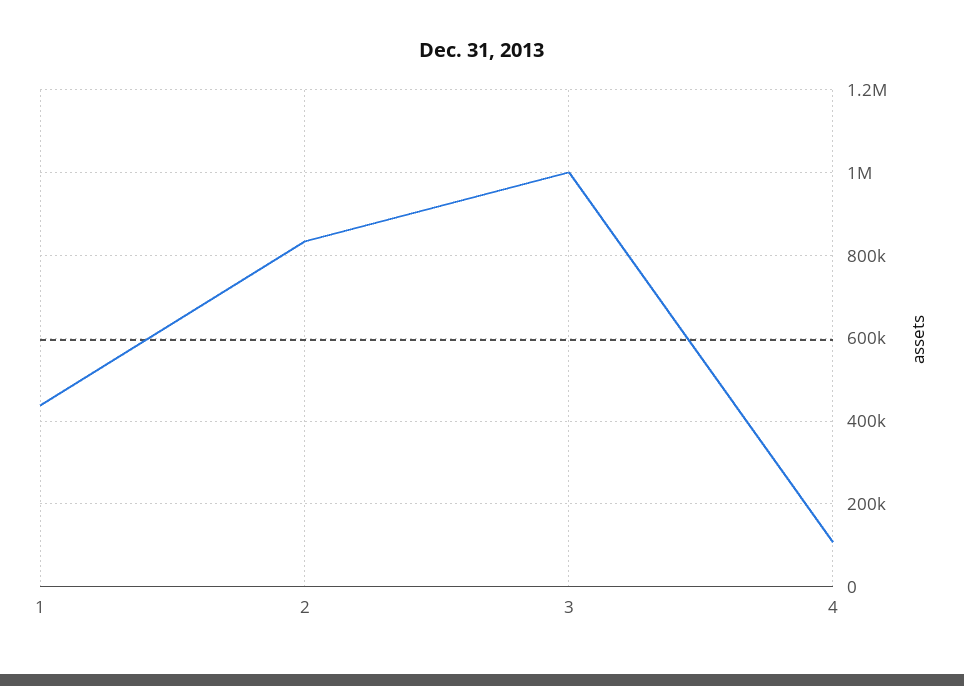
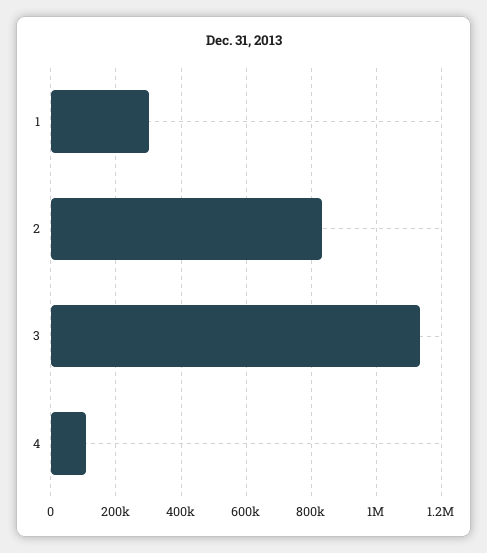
1: 440000 -> 300000
3: 1000000 -> 1140000

